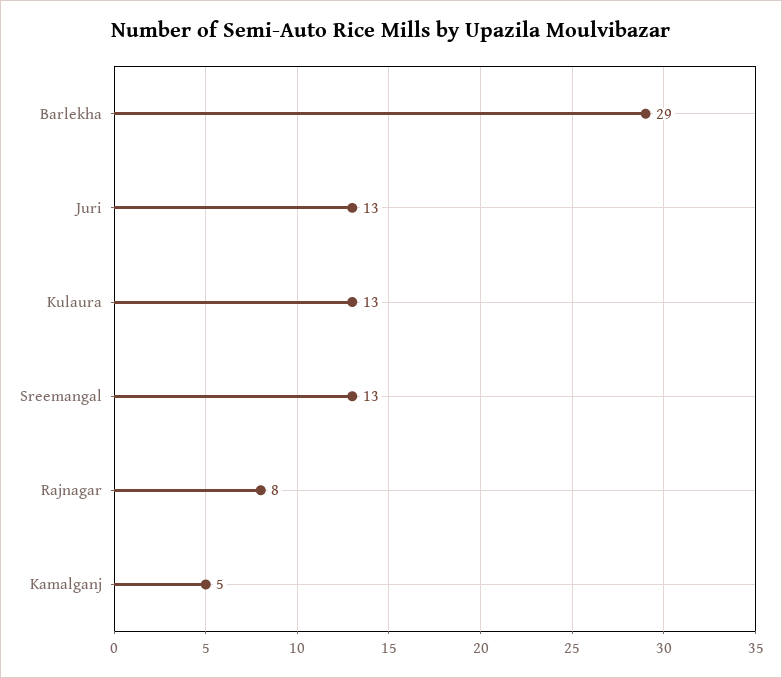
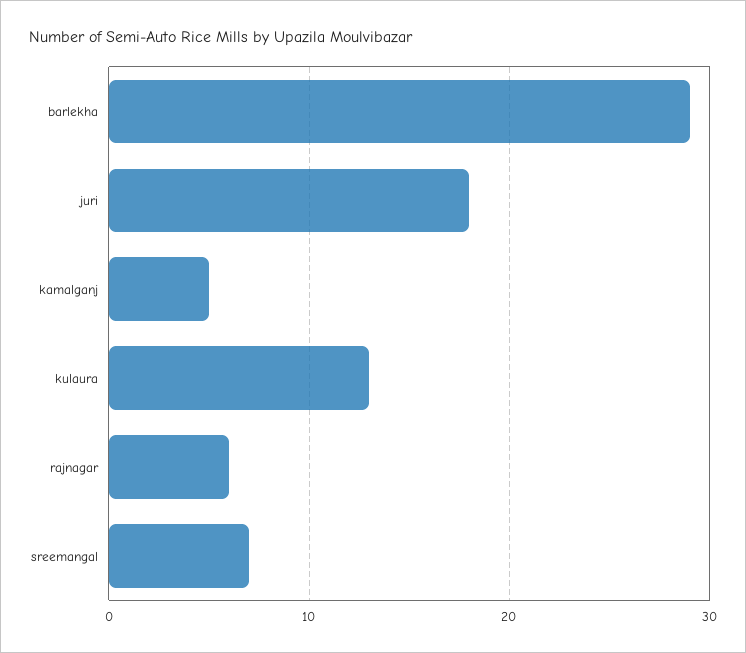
Juri: 13 -> 18
Sreemangal: 13 -> 7
Rajnagar: 8 -> 6

